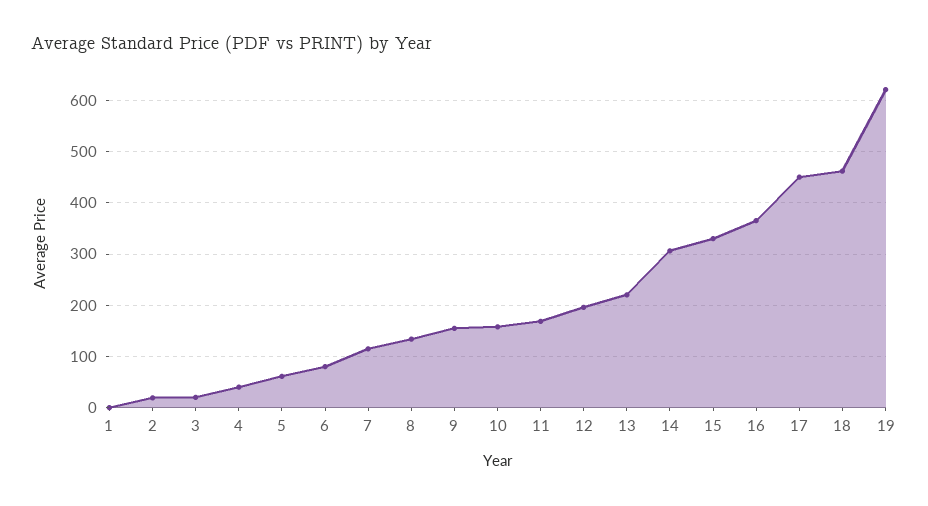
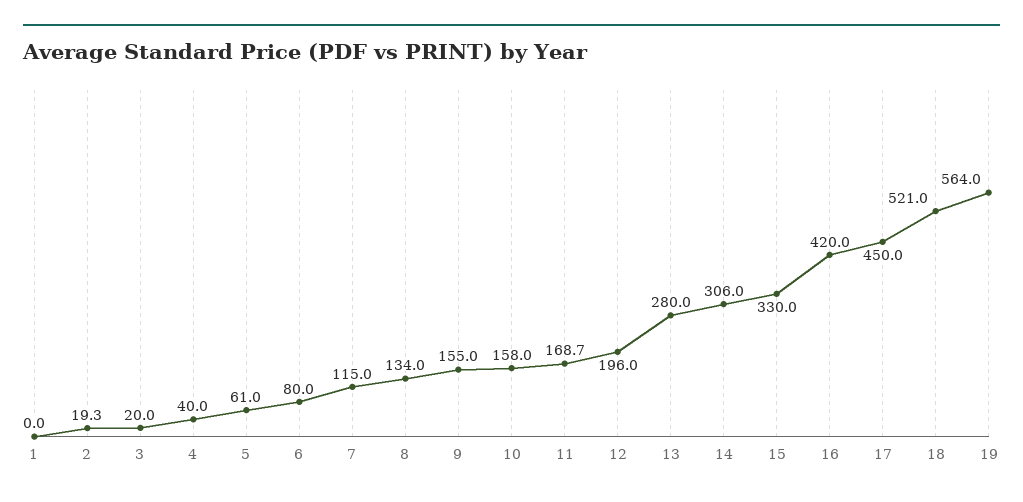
13: 220 -> 280
16: 360 -> 420
18: 460 -> 521
19: 620 -> 564

